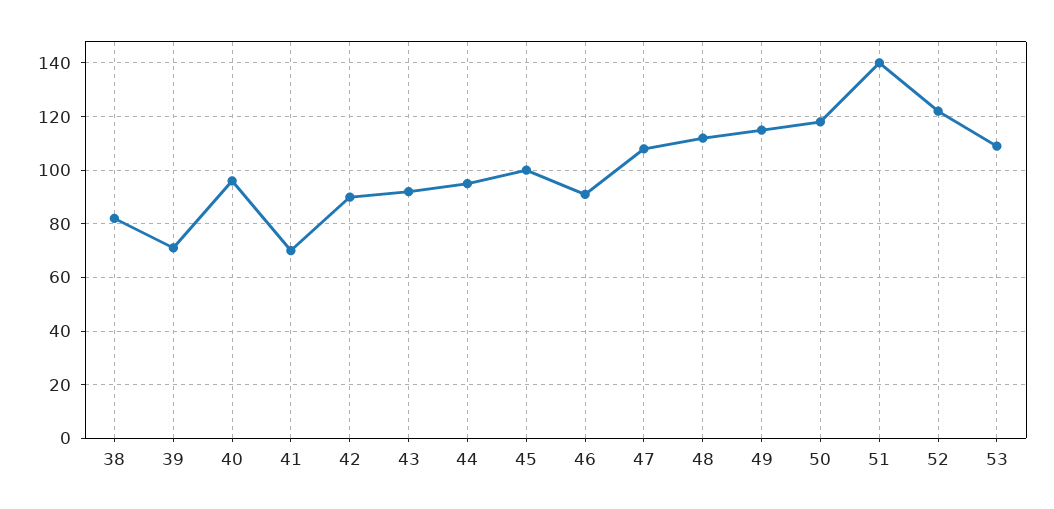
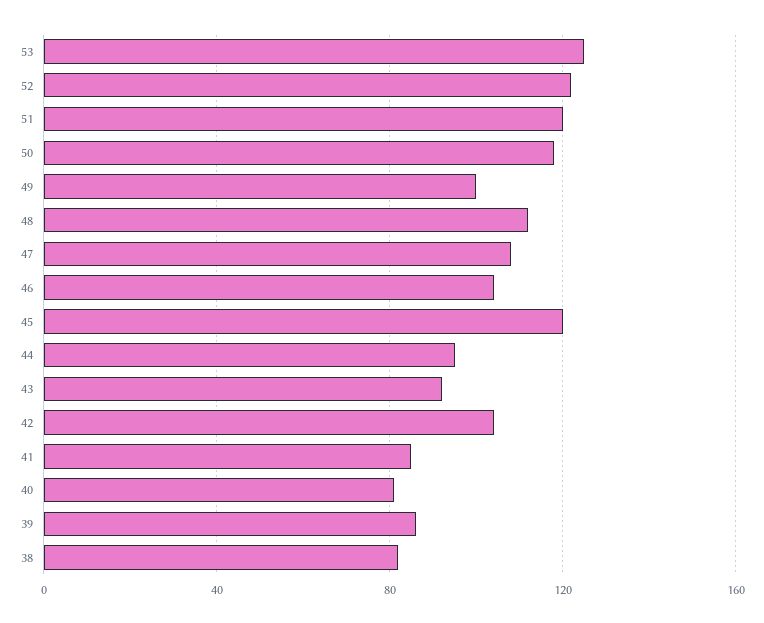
39: 70 -> 85
40: 95 -> 80
41: 70 -> 85
42: 90 -> 105
45: 100 -> 120
46: 90 -> 105
49: 115 -> 100
51: 140 -> 120
53: 110 -> 125

